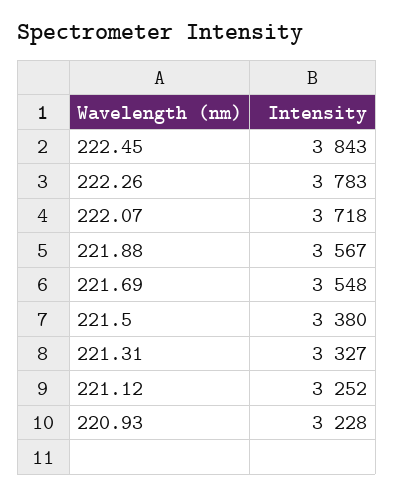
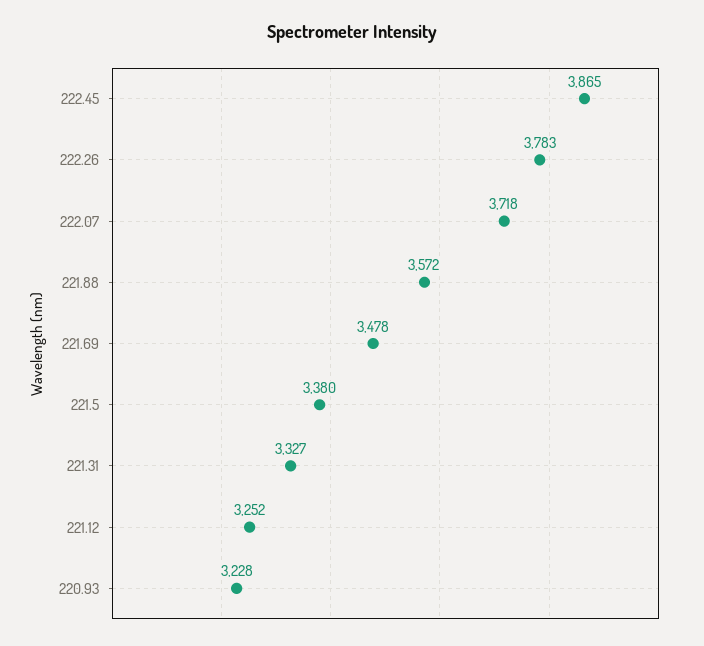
222.45: 3843 -> 3865
221.88: 3567 -> 3572
221.69: 3548 -> 3478

